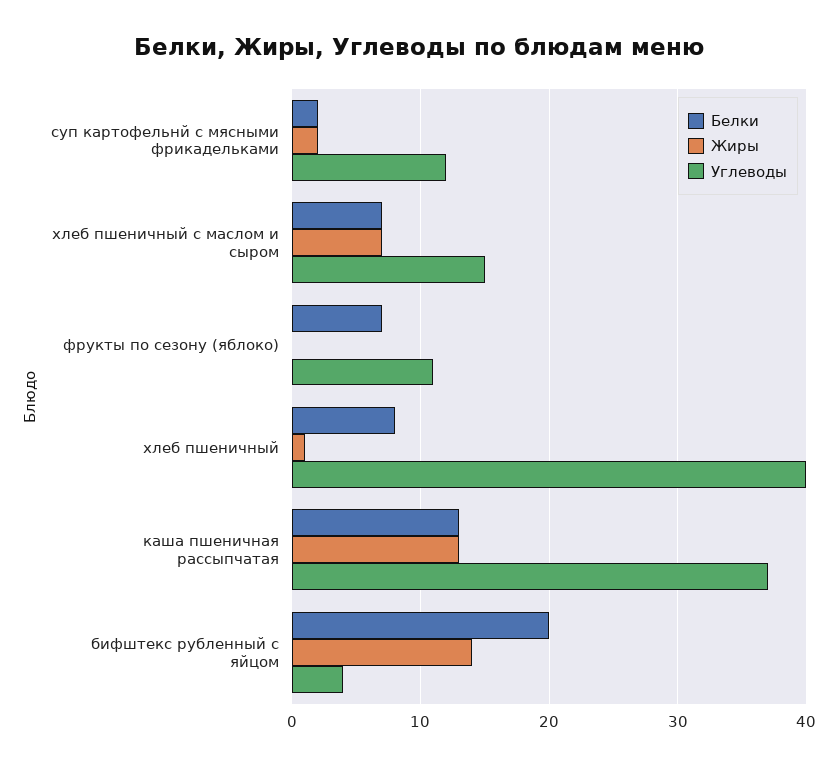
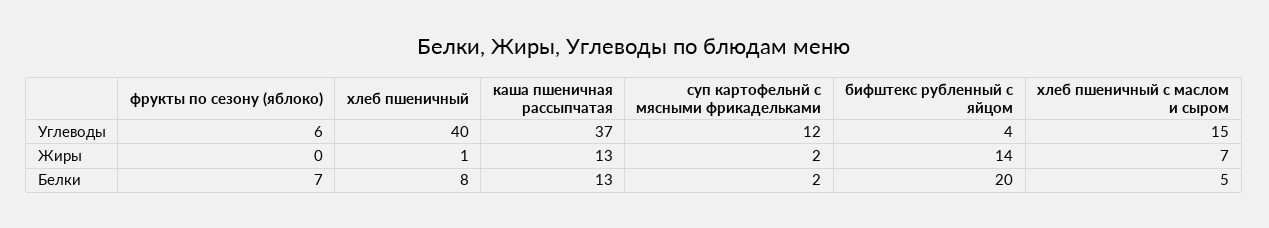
Белки, хлеб пшеничный с маслом и сыром: 7 -> 5
Углеводы, фрукты по сезону (яблоко): 11 -> 6

